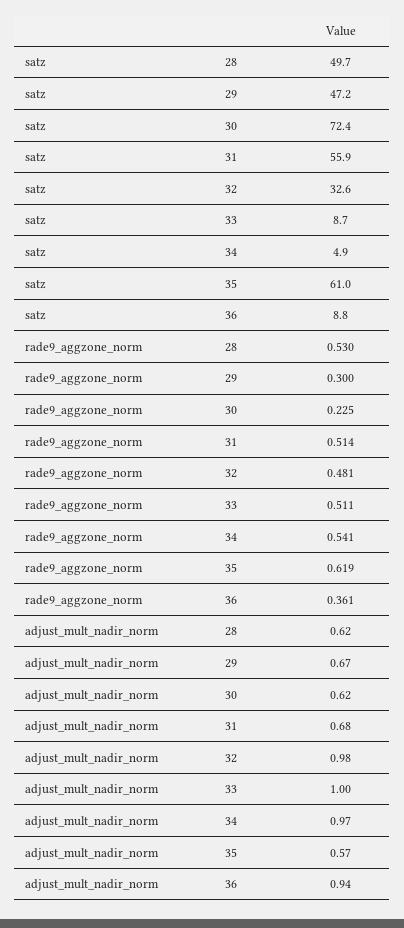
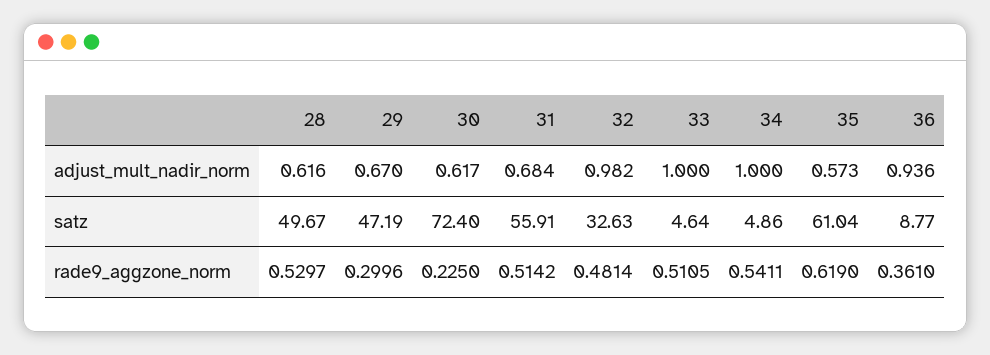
satz, 33: 8.7 -> 4.64
adjust_mult_nadir_norm, 34: 0.97 -> 1

